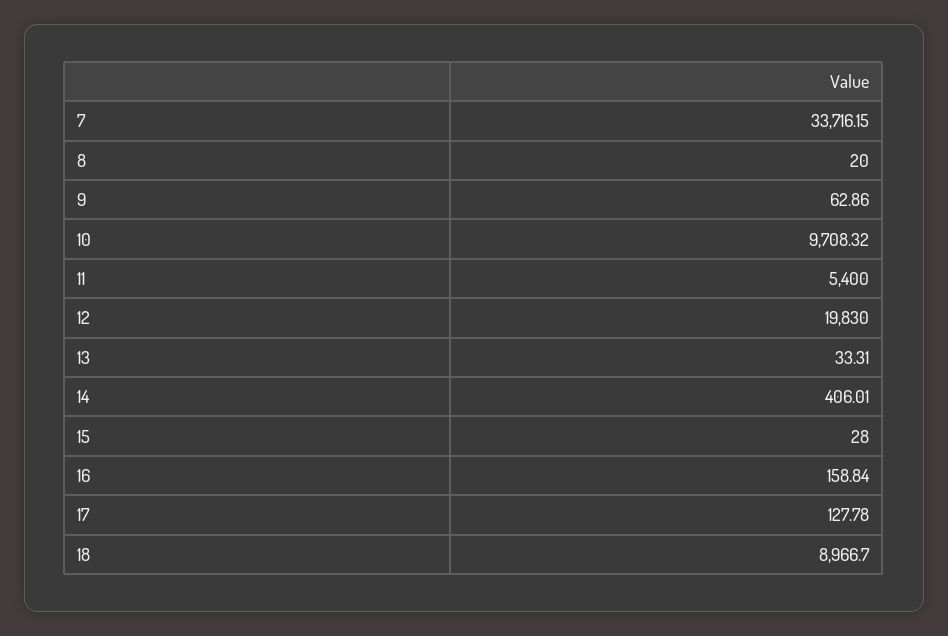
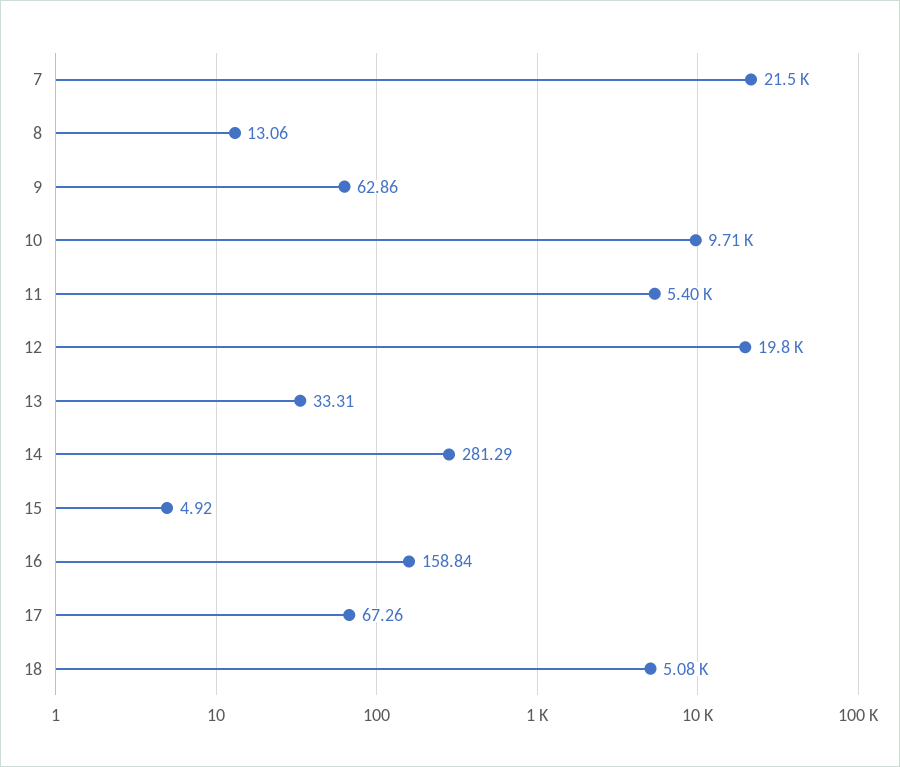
7: 33716.15 -> 21500
8: 20 -> 13.06
14: 406.01 -> 281.29
15: 28 -> 4.92
17: 127.78 -> 67.26
18: 8966.7 -> 5080

